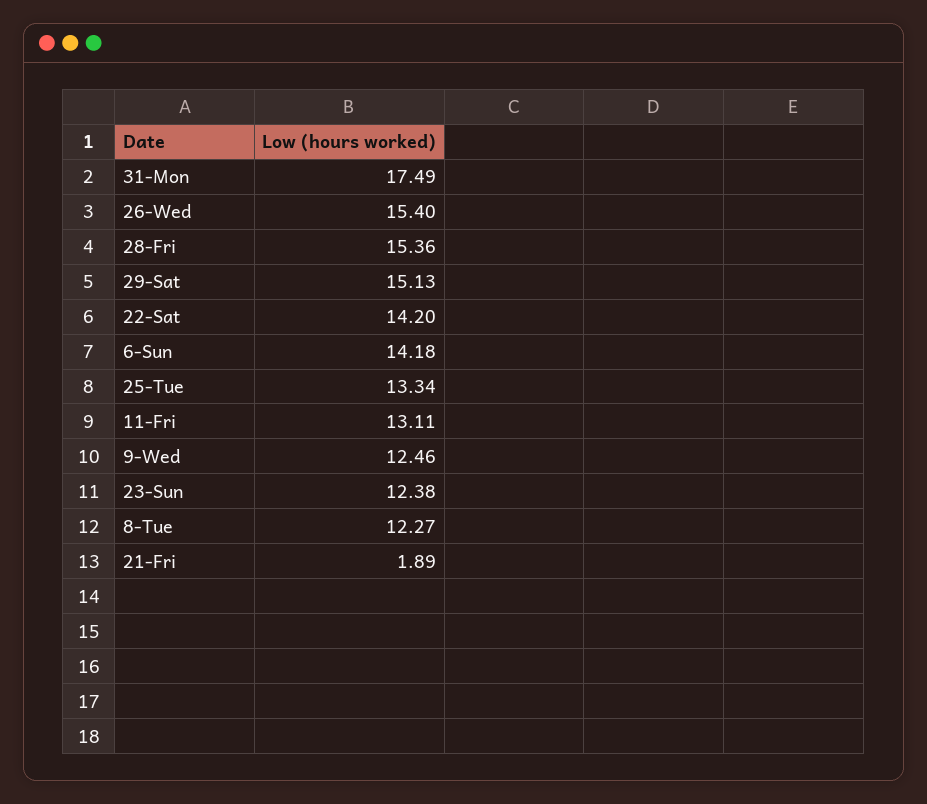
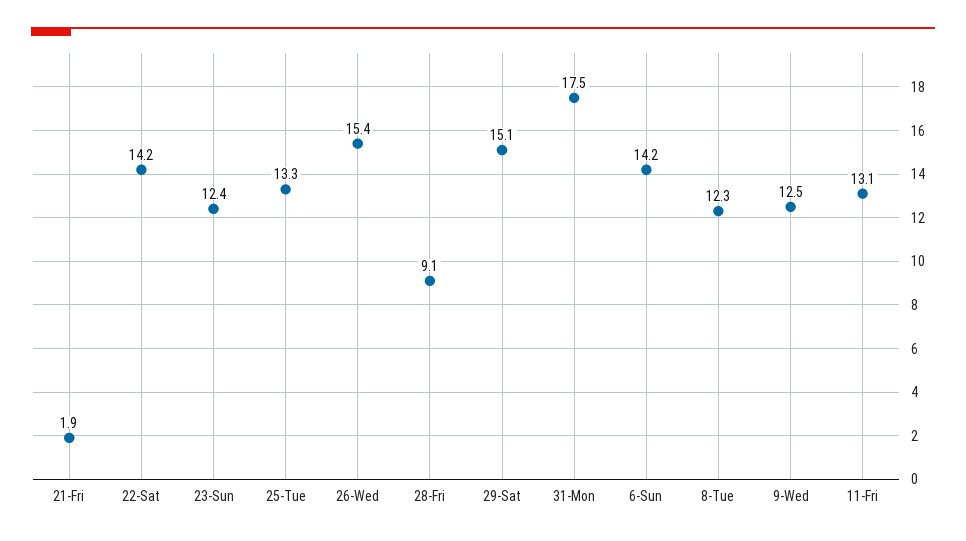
28-Fri: 15.36 -> 9.1

